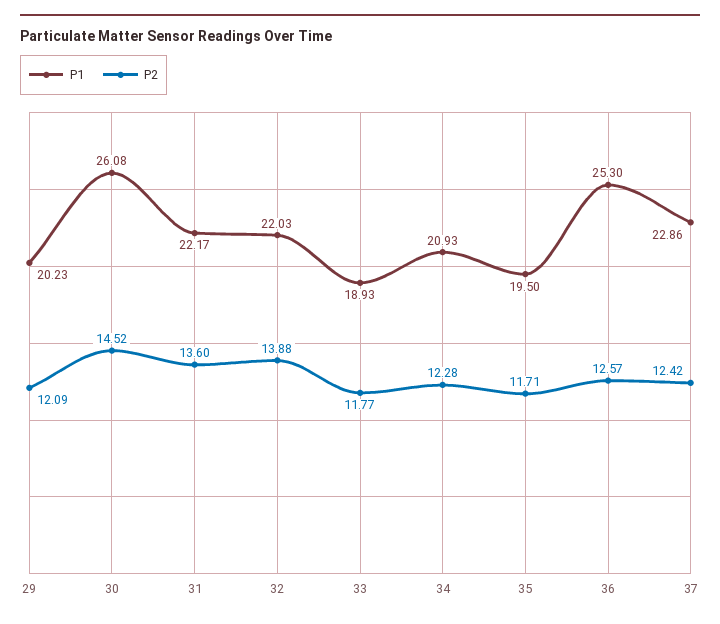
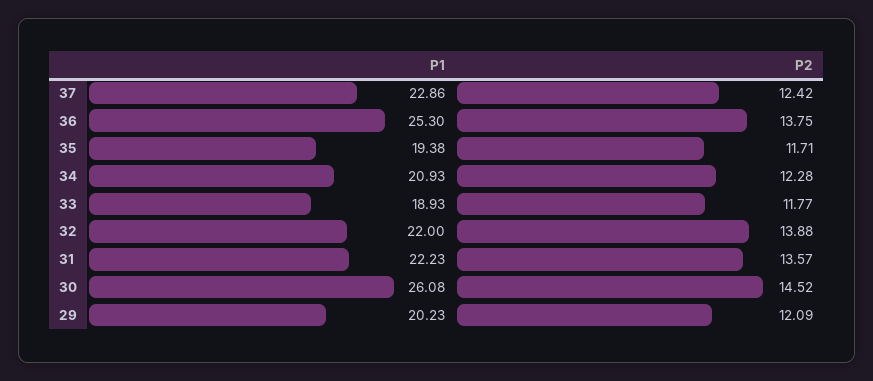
P1, 31: 22.17 -> 22.23
P2, 31: 13.6 -> 13.57
P1, 32: 22.03 -> 22
P1, 35: 19.5 -> 19.38
P2, 36: 12.57 -> 13.75

